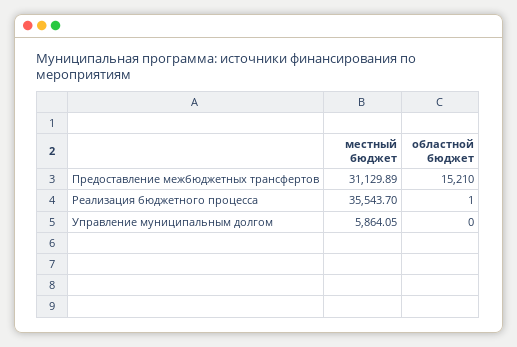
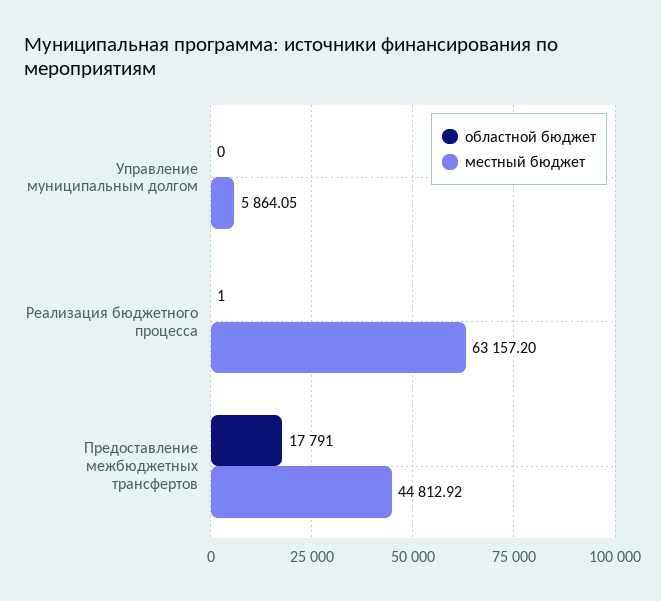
местный бюджет, Предоставление межбюджетных трансфертов: 31129.89 -> 44812.92
областной бюджет, Предоставление межбюджетных трансфертов: 15210 -> 17791
местный бюджет, Реализация бюджетного процесса: 35543.7 -> 63157.2

